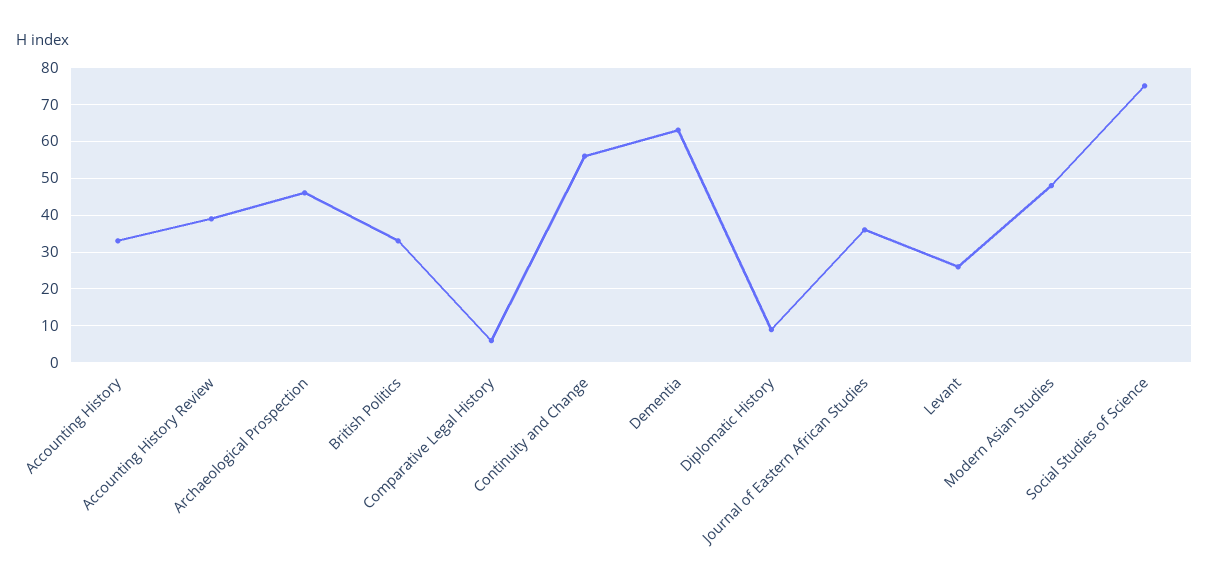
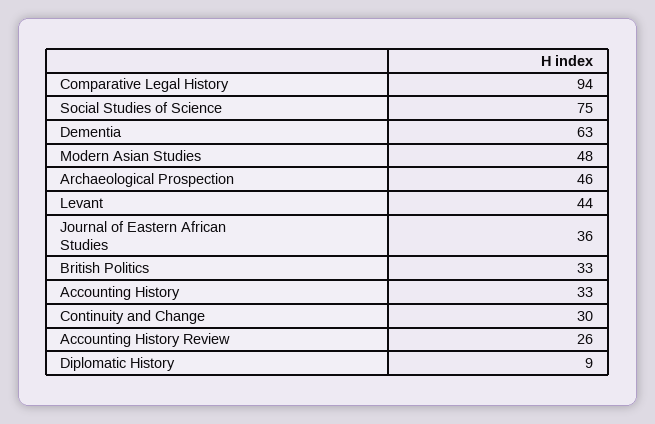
Accounting History Review: 40 -> 26
Comparative Legal History: 5 -> 94
Continuity and Change: 55 -> 30
Levant: 25 -> 44

